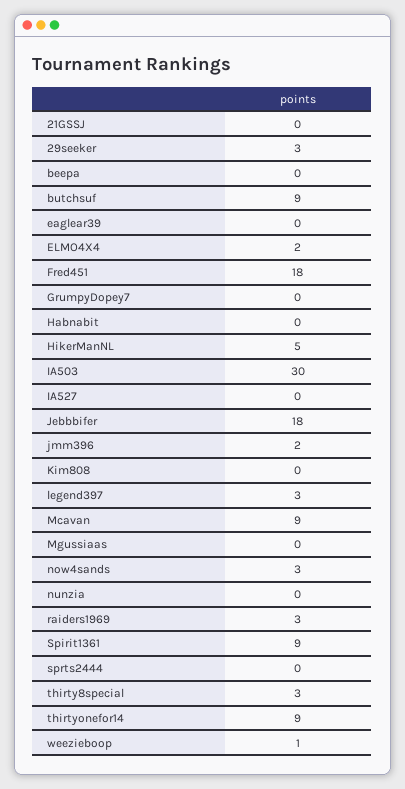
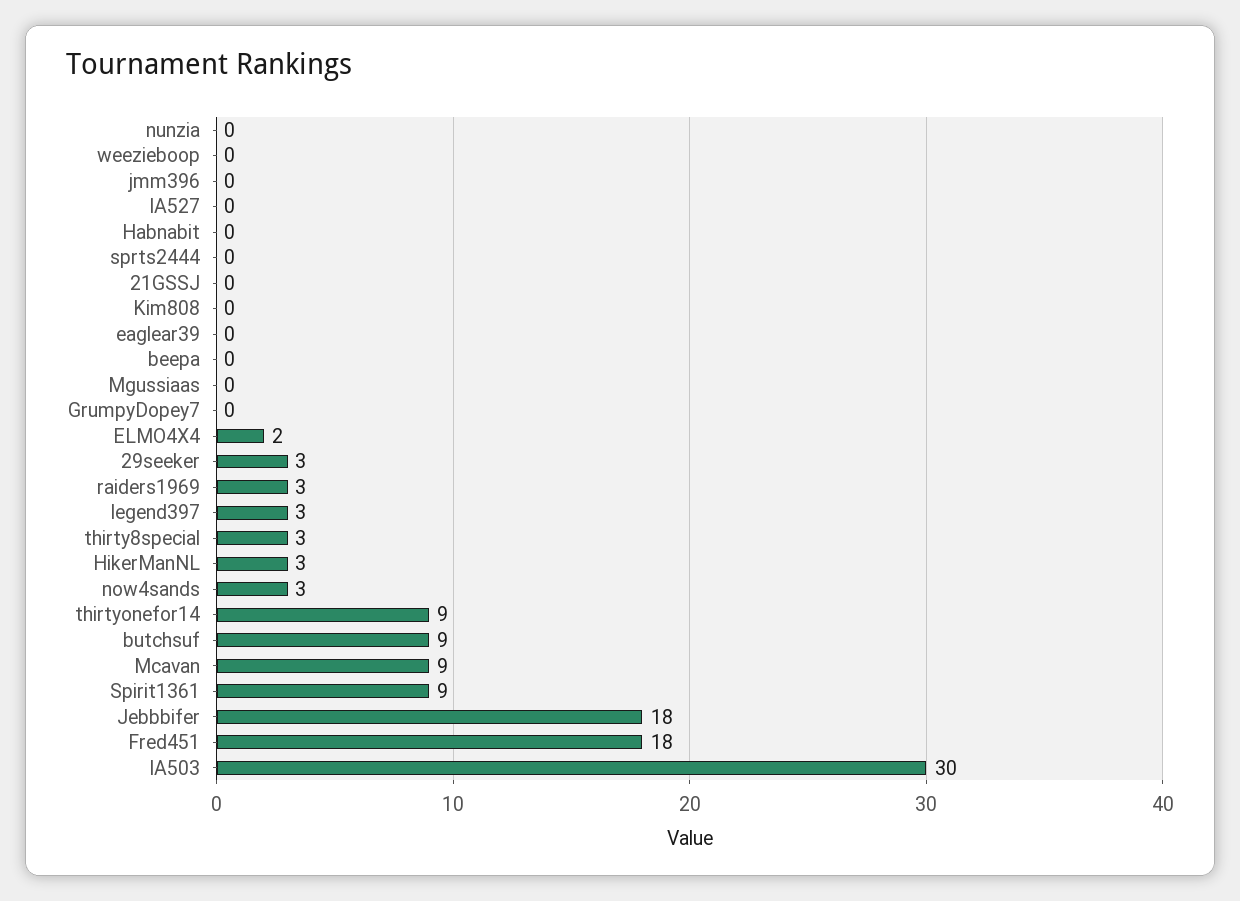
HikerManNL: 5 -> 3
jmm396: 2 -> 0
weezieboop: 1 -> 0

